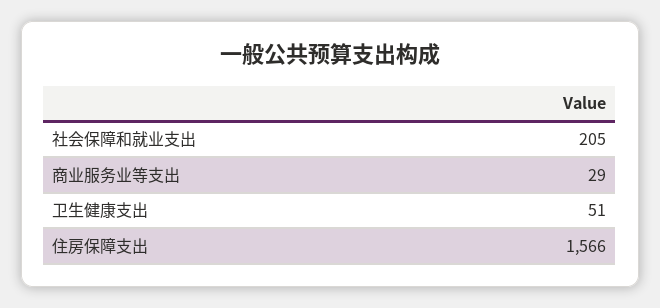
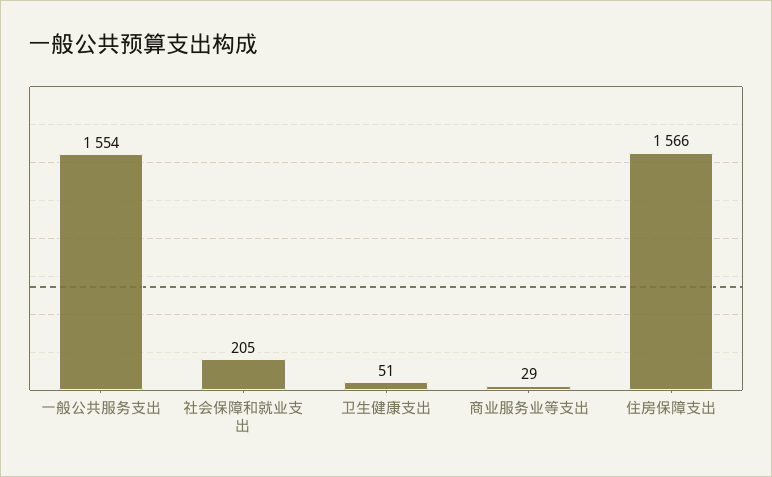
一般公共服务支出: none -> 1554

